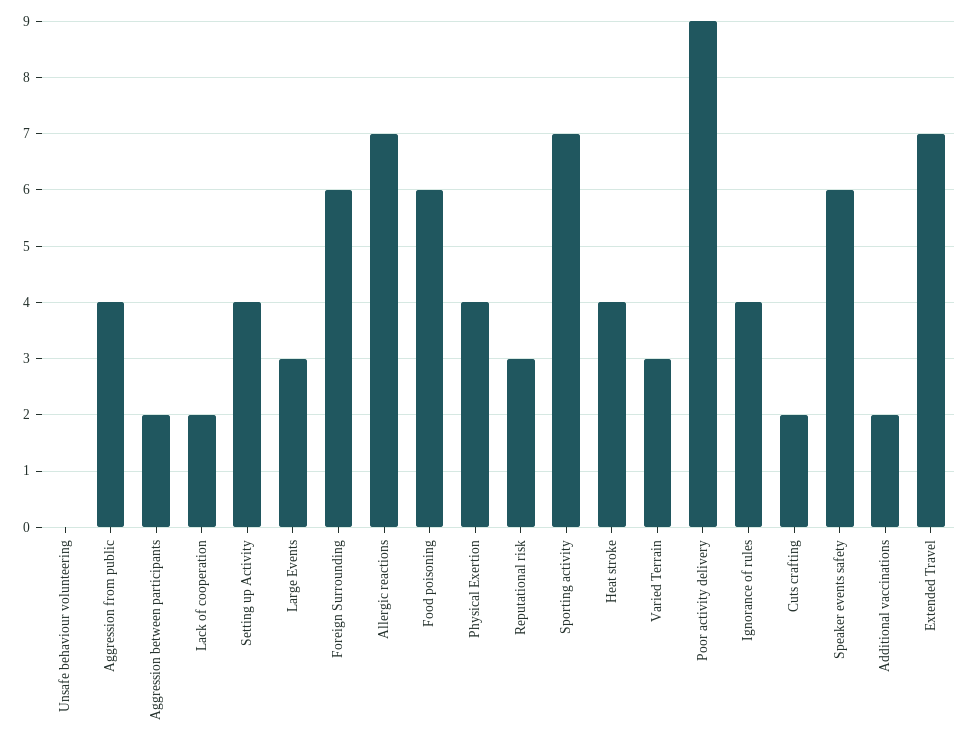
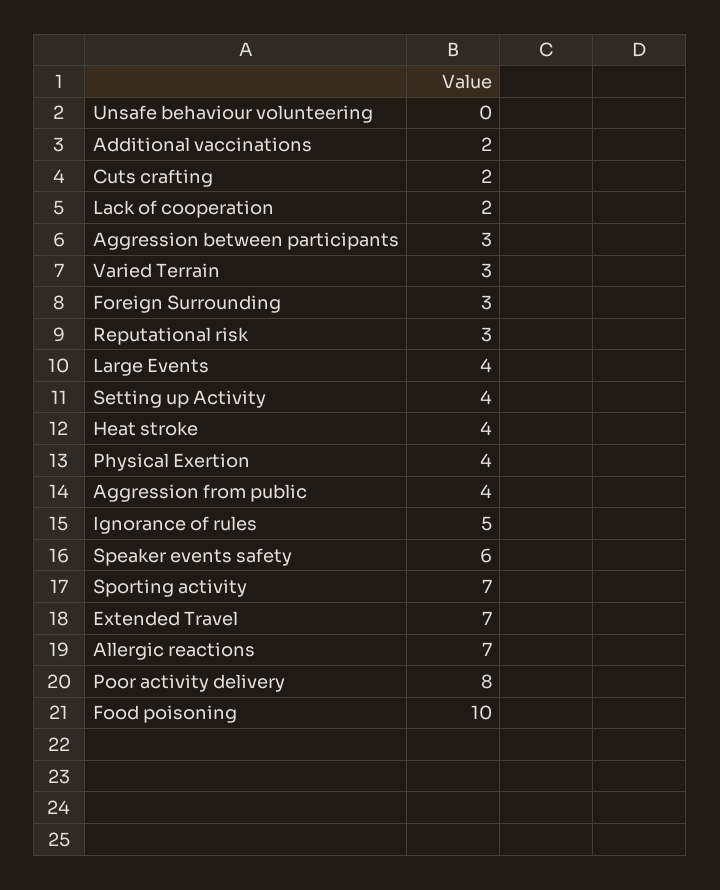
Aggression between participants: 2 -> 3
Large Events: 3 -> 4
Foreign Surrounding: 6 -> 3
Food poisoning: 6 -> 10
Poor activity delivery: 9 -> 8
Ignorance of rules: 4 -> 5

